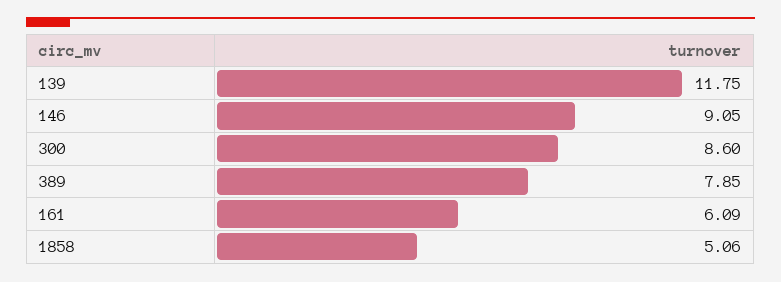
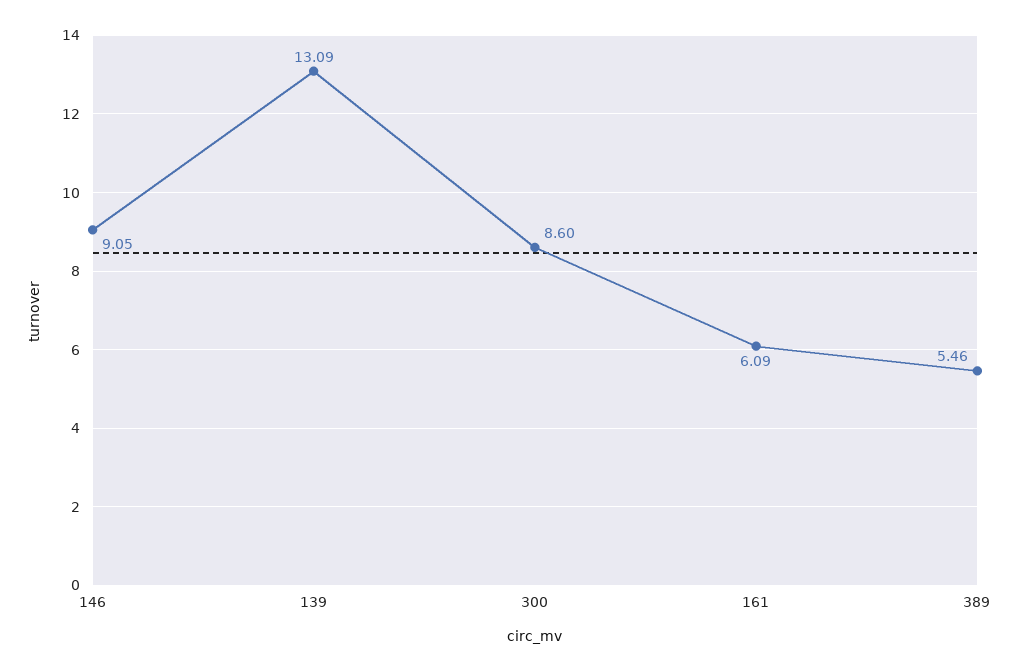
139: 11.75 -> 13.09
389: 7.85 -> 5.46
1858: 5.06 -> none

